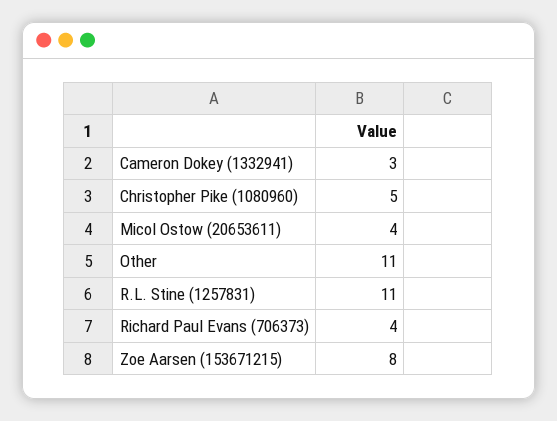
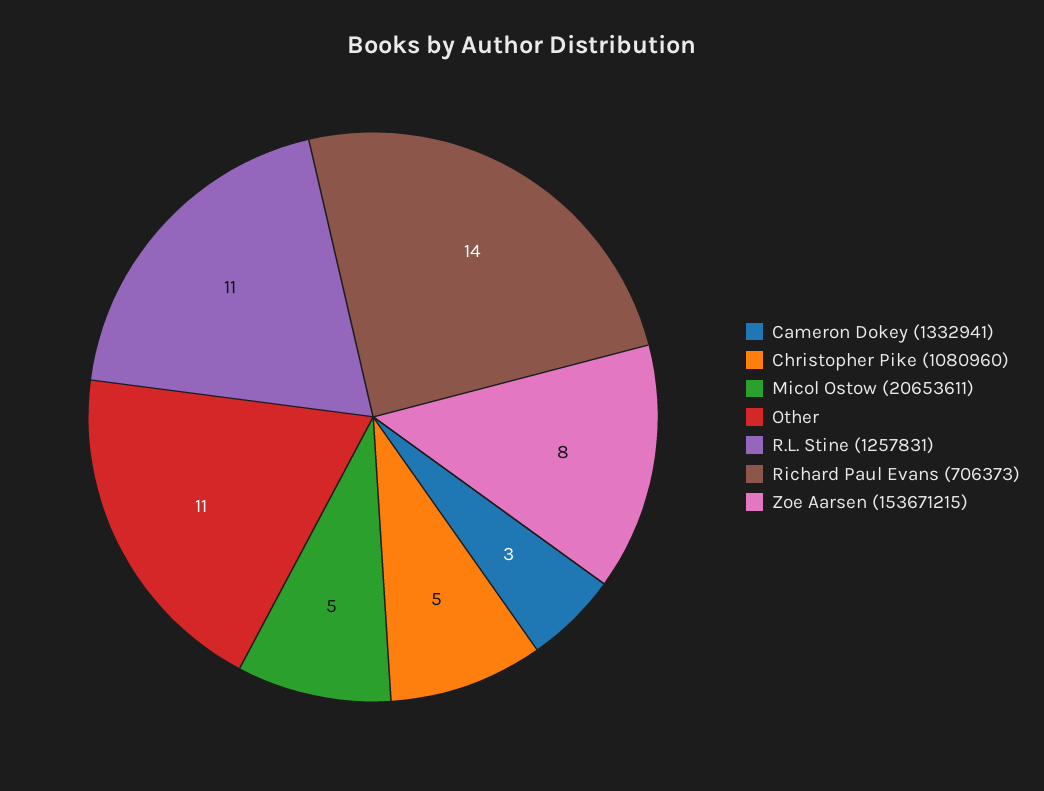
Micol Ostow (20653611): 4 -> 5
Richard Paul Evans (706373): 4 -> 14

